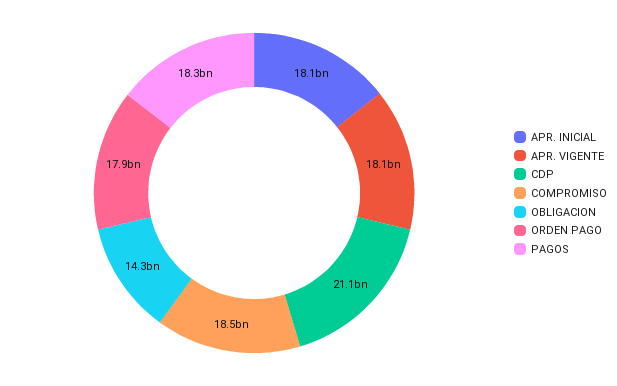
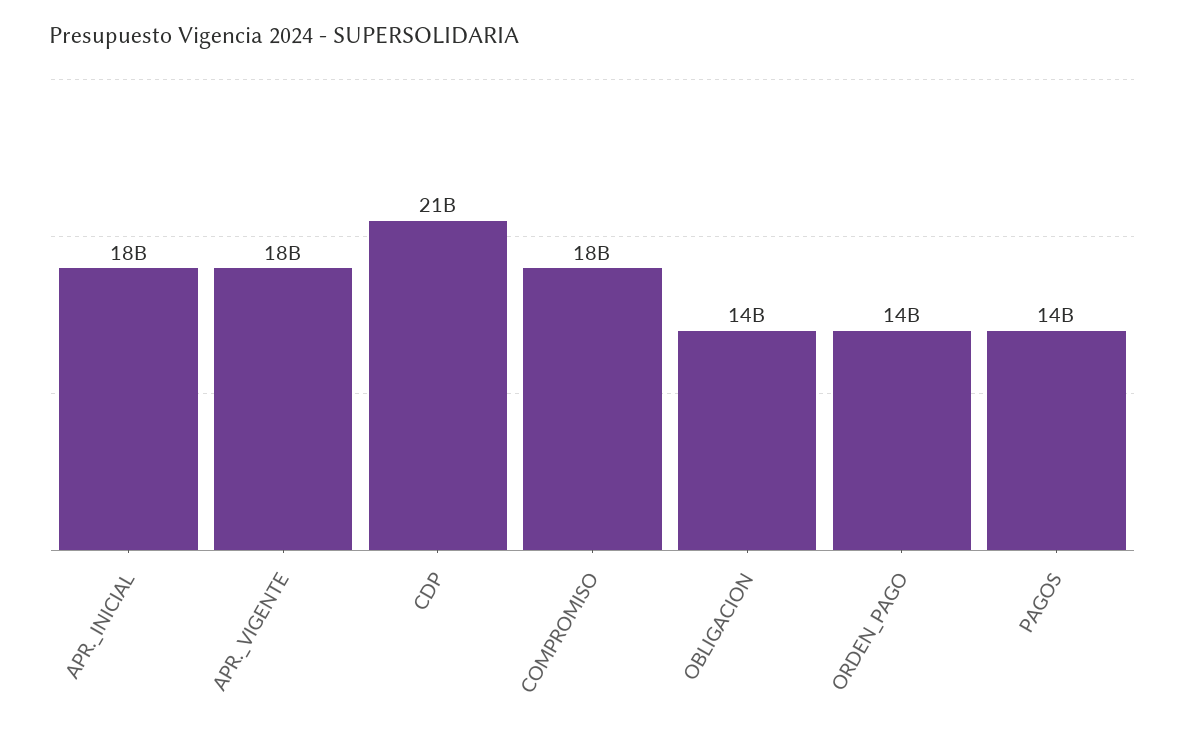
ORDEN PAGO: 17900000000 -> 14000000000
PAGOS: 18300000000 -> 14000000000

